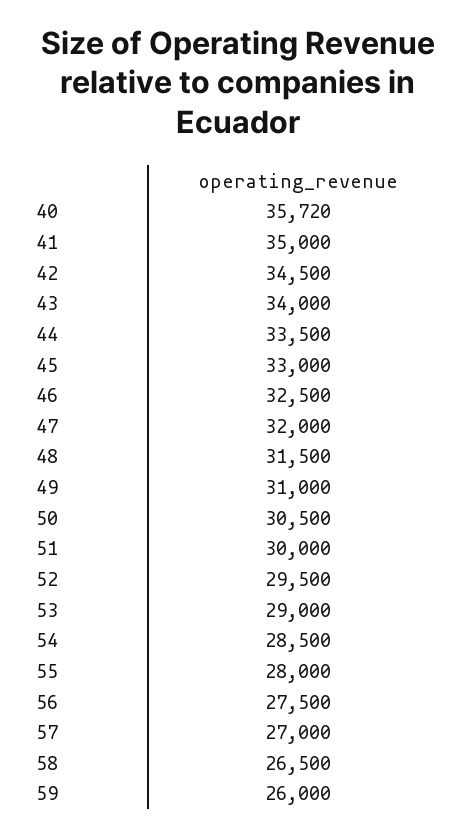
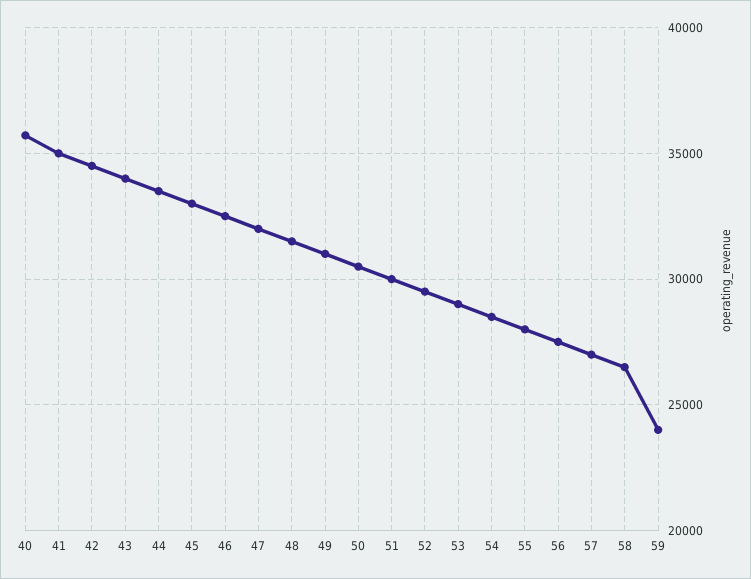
59: 26000 -> 24000

